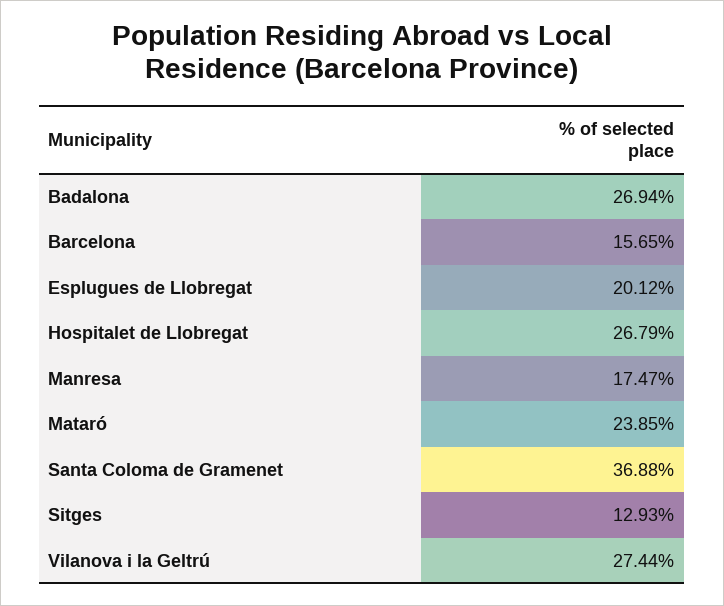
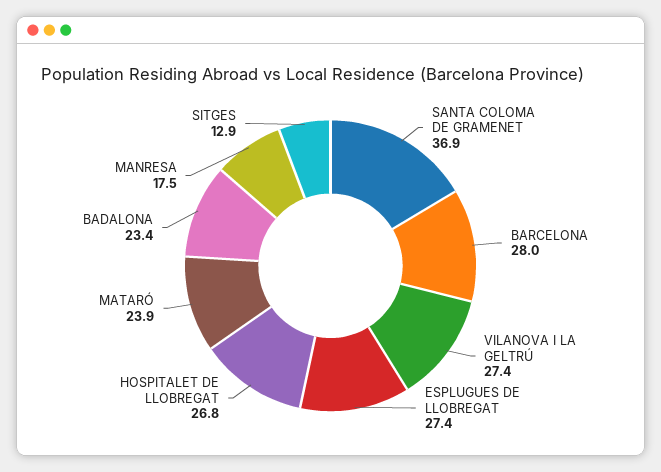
Badalona: 26.94 -> 23.4
Barcelona: 15.65 -> 28
Esplugues de Llobregat: 20.12 -> 27.4

